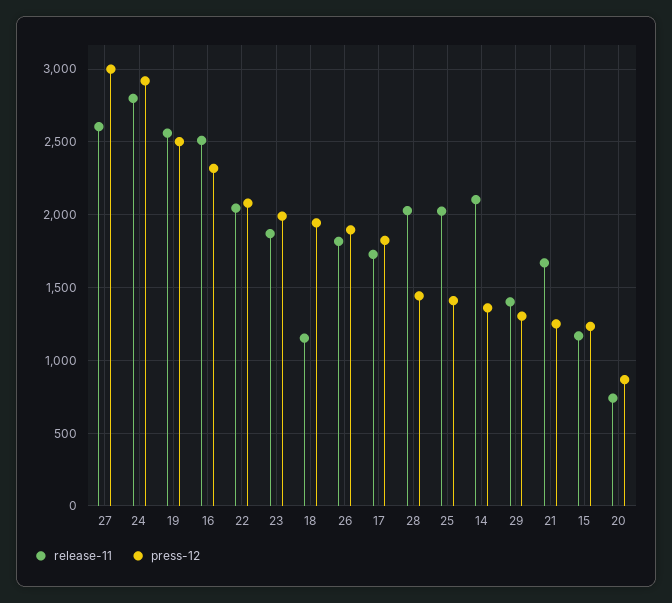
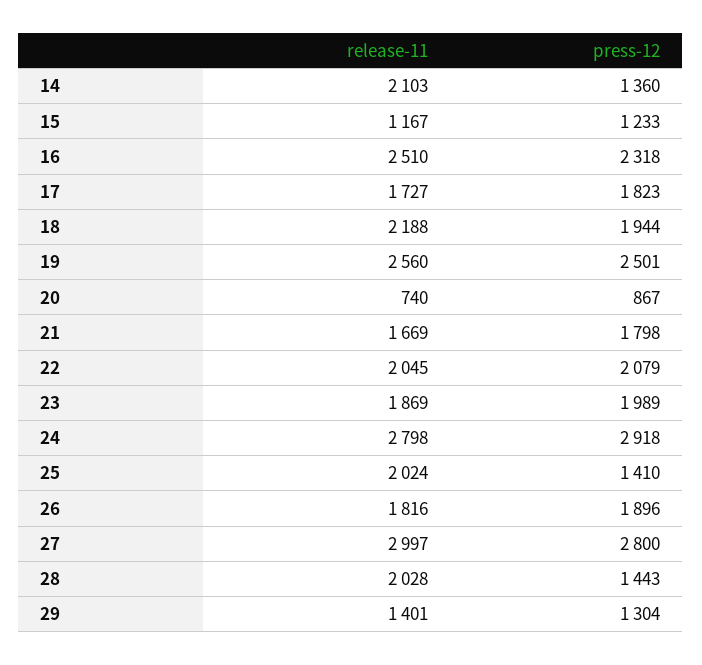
release-11, 27: 2600 -> 2997
press-12, 27: 3000 -> 2800
release-11, 18: 1150 -> 2188
press-12, 21: 1250 -> 1798

